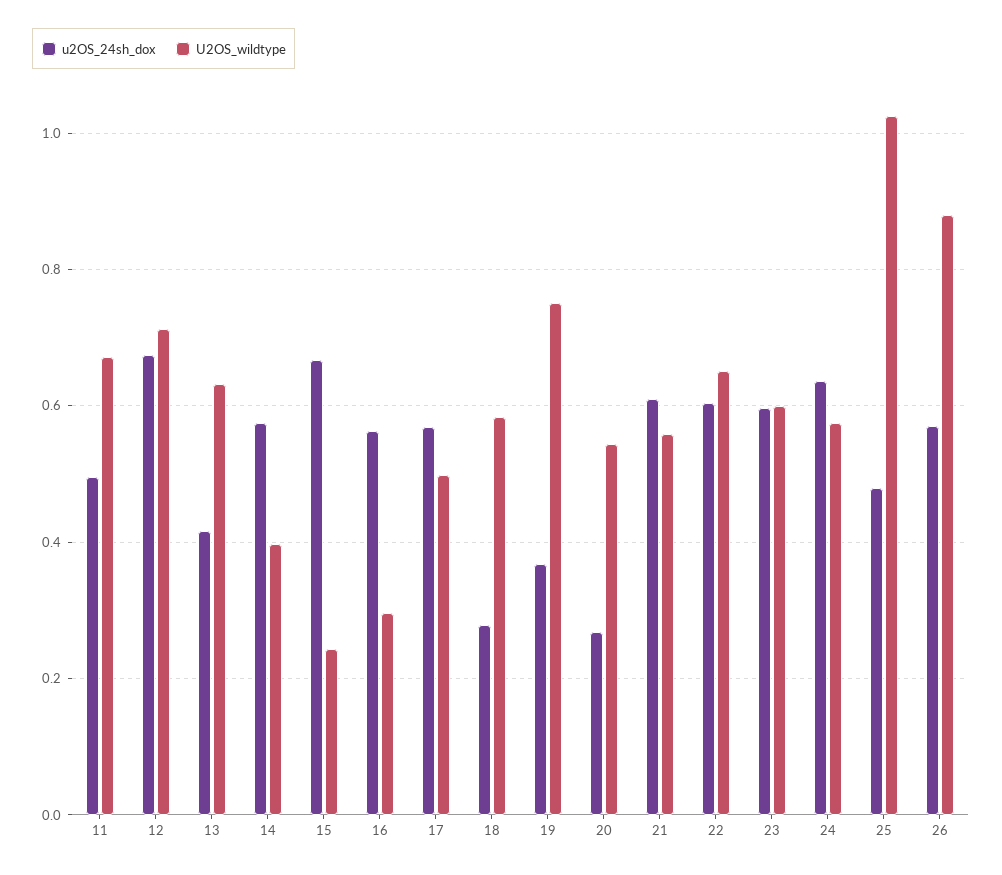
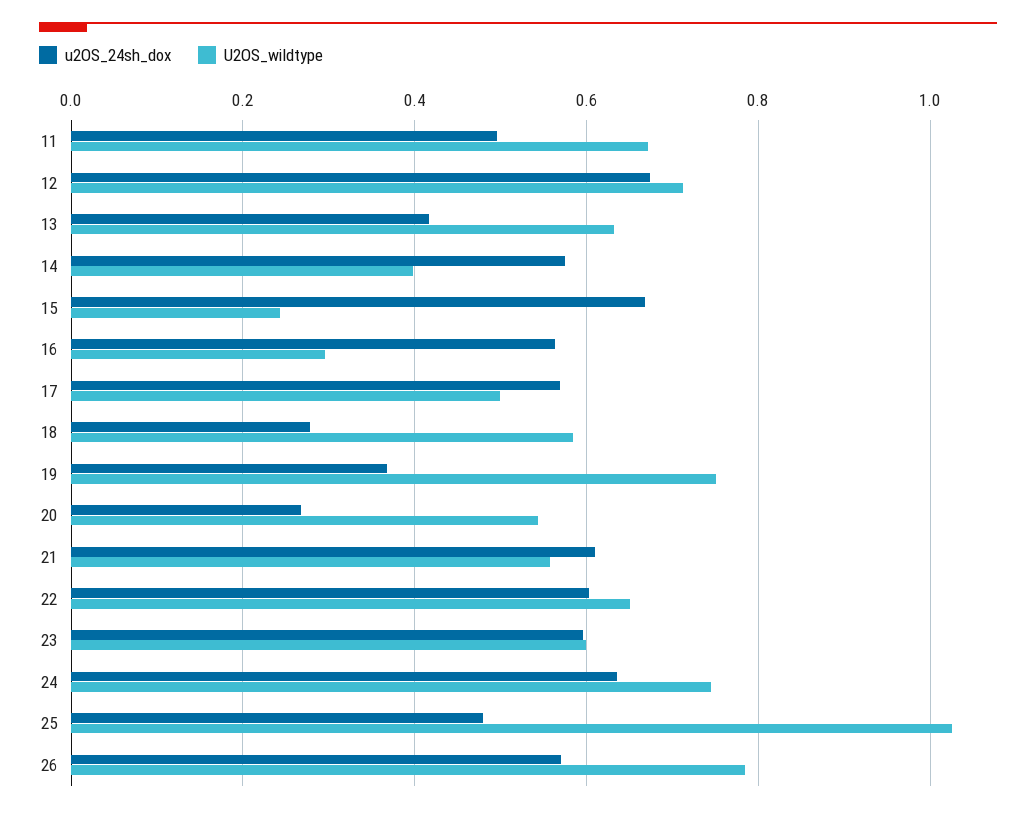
U2OS_wildtype, 24: 0.58 -> 0.74
U2OS_wildtype, 26: 0.88 -> 0.78

